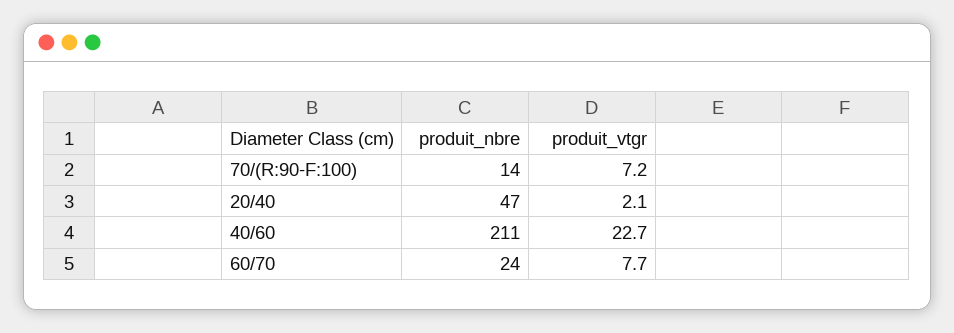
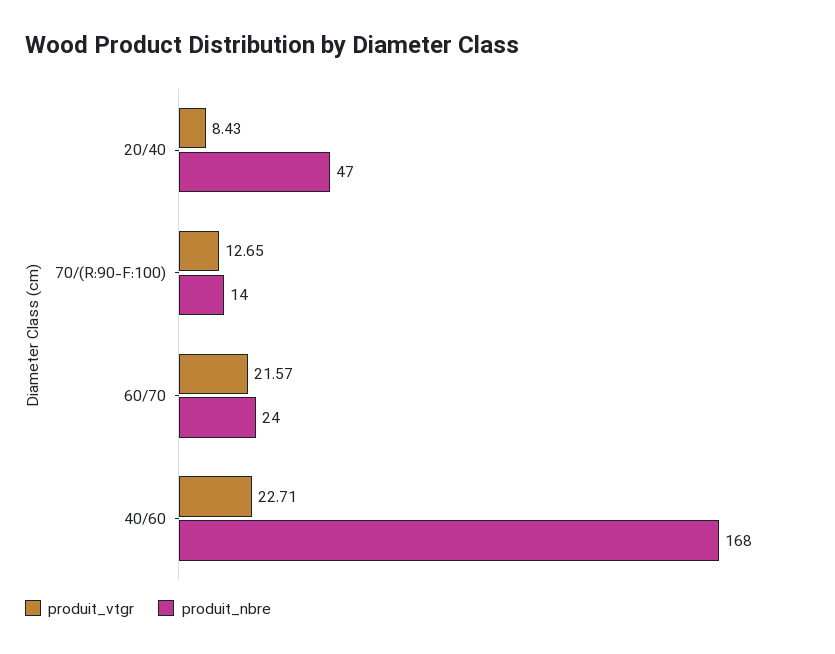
produit_vtgr, 70/(R:90-F:100): 7.2 -> 12.65
produit_vtgr, 20/40: 2.1 -> 8.43
produit_nbre, 40/60: 211 -> 168
produit_vtgr, 60/70: 7.7 -> 21.57

